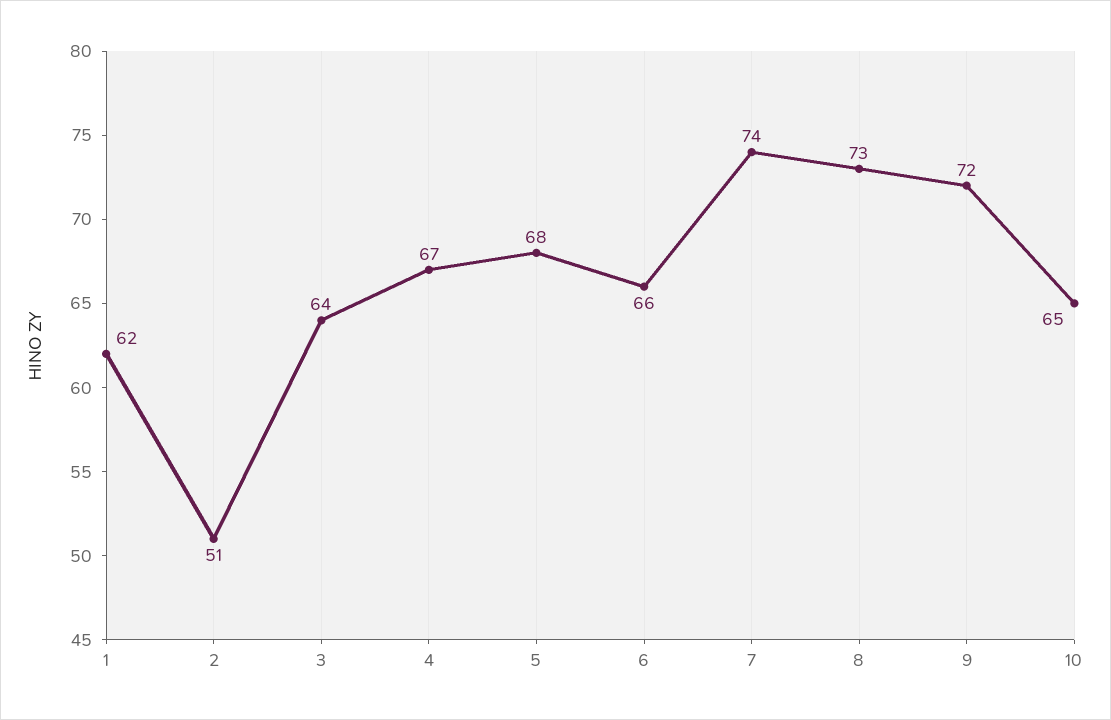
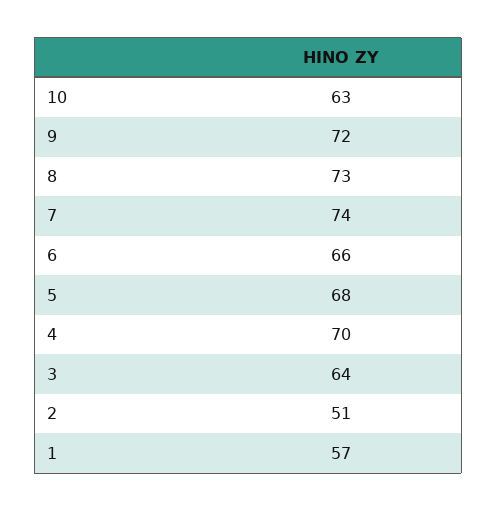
1: 62 -> 57
4: 67 -> 70
10: 65 -> 63

